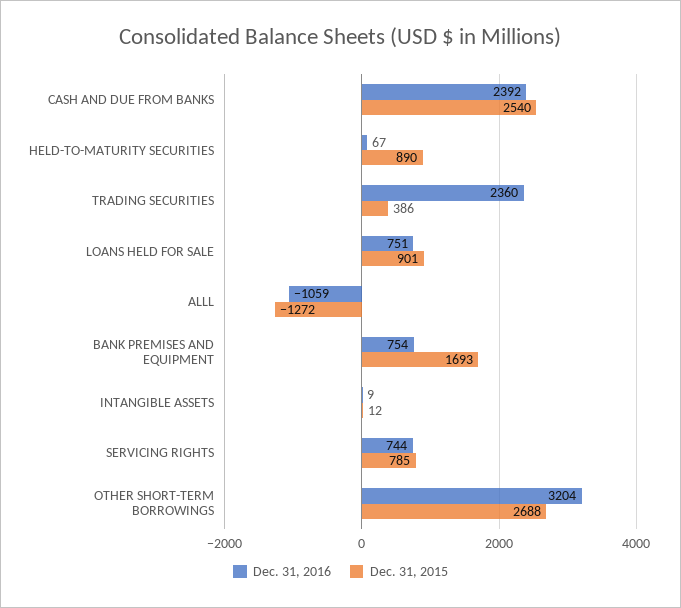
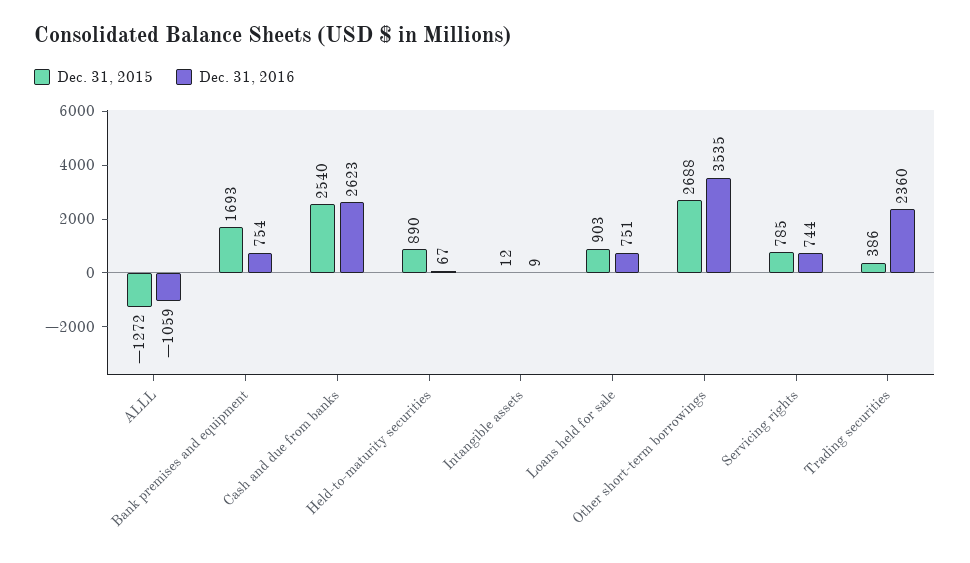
Dec. 31, 2016, CASH AND DUE FROM BANKS: 2392 -> 2623
Dec. 31, 2015, LOANS HELD FOR SALE: 901 -> 903
Dec. 31, 2016, OTHER SHORT-TERM BORROWINGS: 3204 -> 3535

